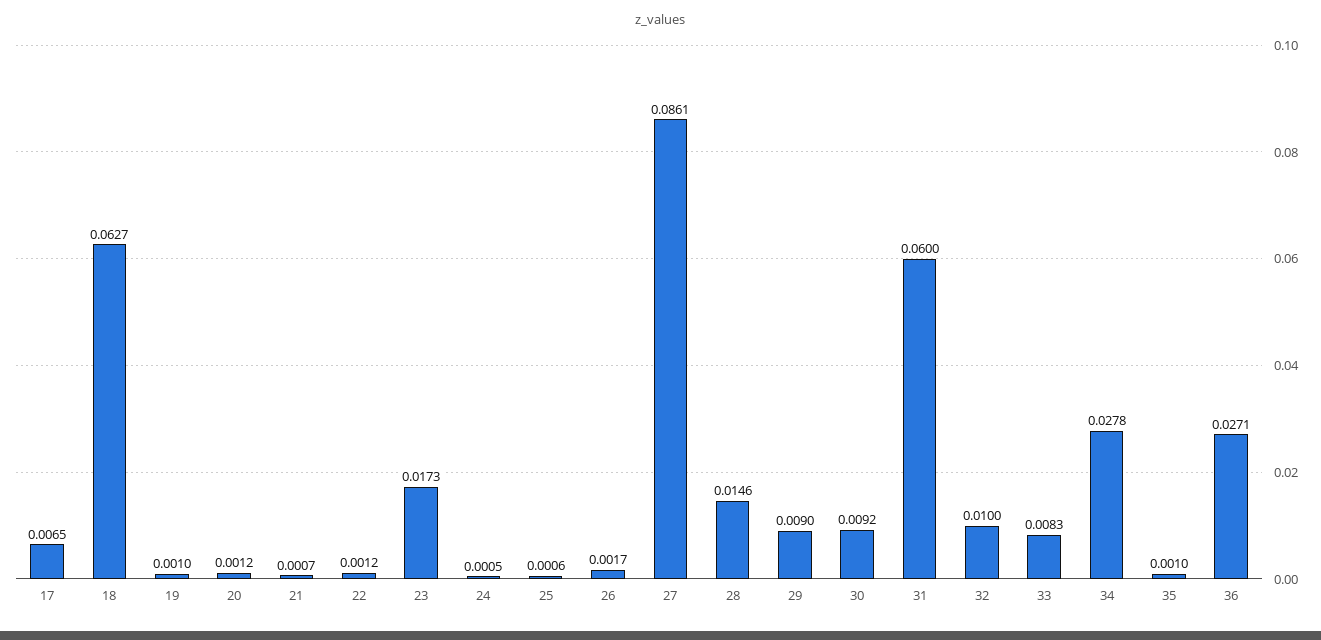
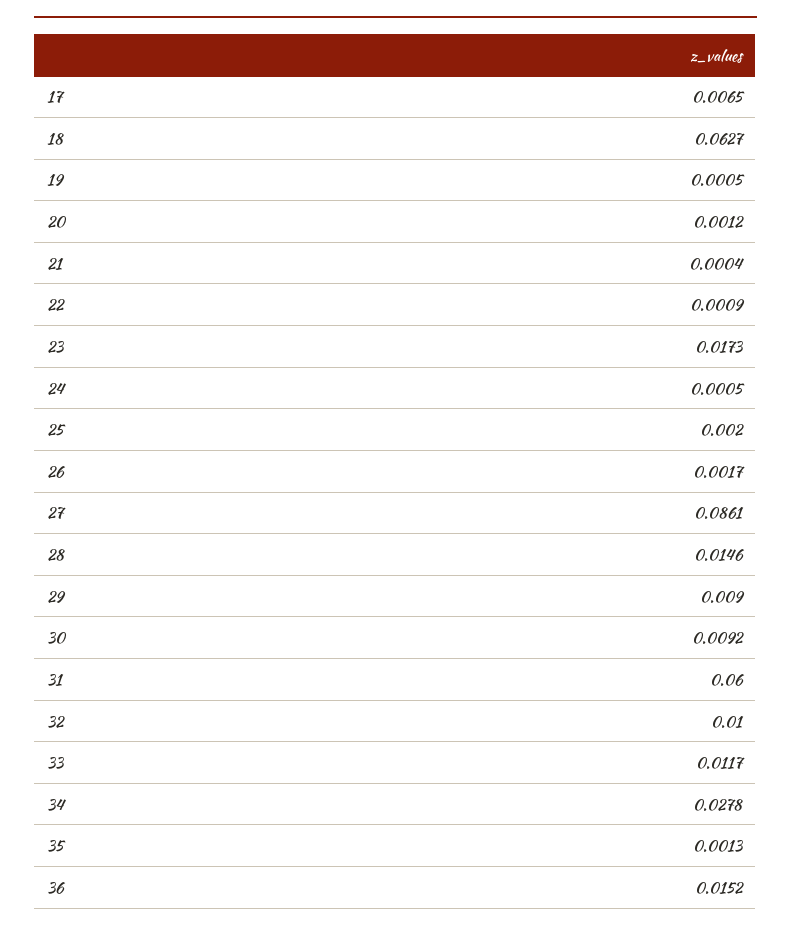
19: 0.001 -> 0.0005
21: 0.0007 -> 0.0004
22: 0.0012 -> 0.0009
25: 0.0006 -> 0.002
33: 0.0083 -> 0.0117
35: 0.001 -> 0.0013
36: 0.0271 -> 0.0152

